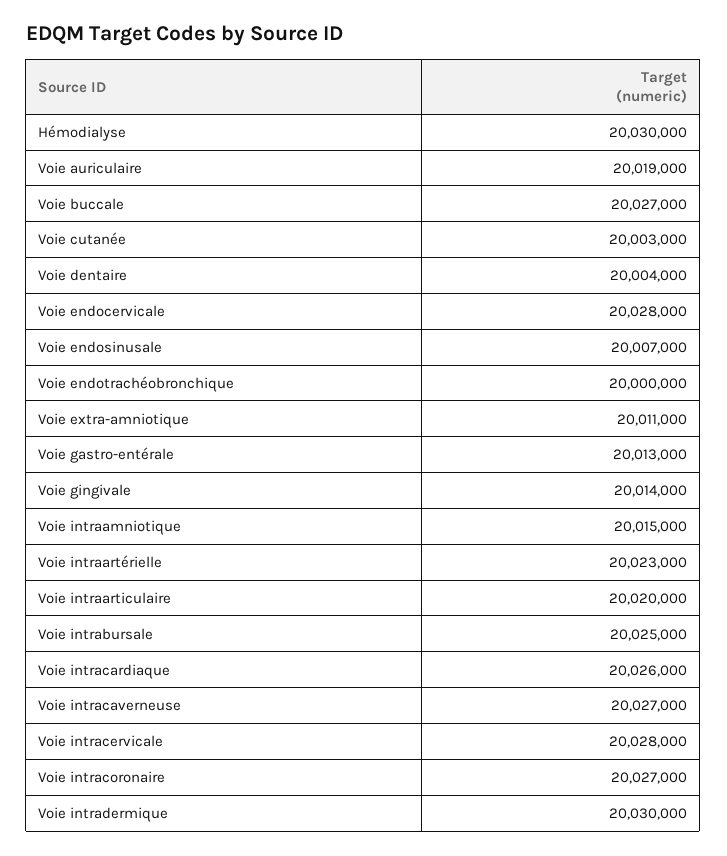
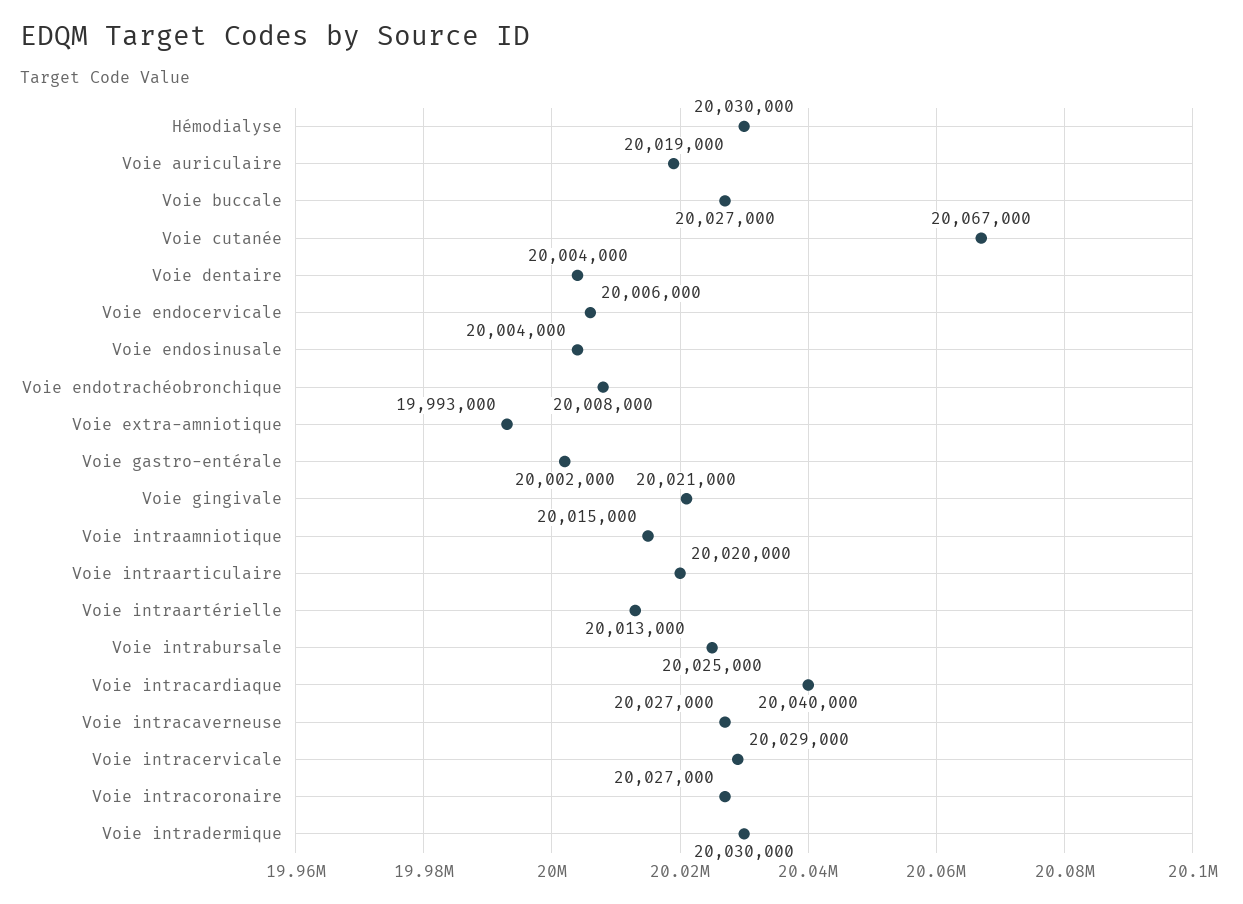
Voie cutanée: 20003000 -> 20067000
Voie endocervicale: 20028000 -> 20006000
Voie endosinusale: 20007000 -> 20004000
Voie endotrachéobronchique: 20000000 -> 20008000
Voie extra-amniotique: 20011000 -> 19993000
Voie gastro-entérale: 20013000 -> 20002000
Voie gingivale: 20014000 -> 20021000
Voie intraartérielle: 20023000 -> 20013000
Voie intracardiaque: 20026000 -> 20040000
Voie intracervicale: 20028000 -> 20029000

